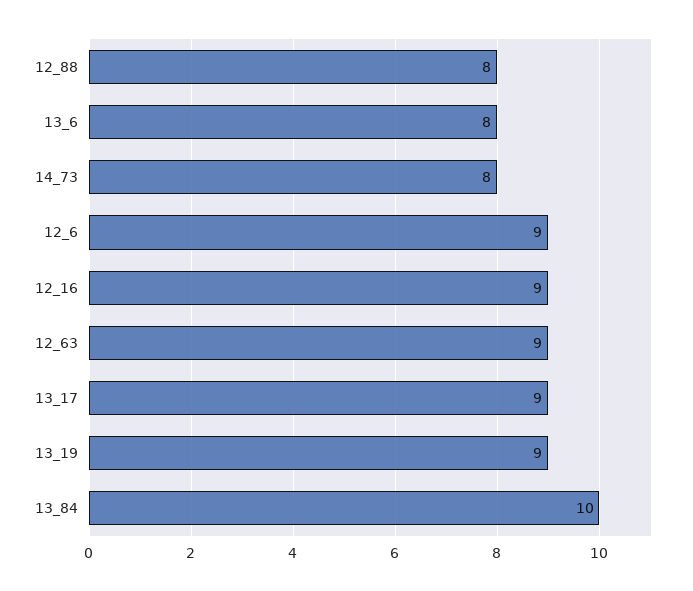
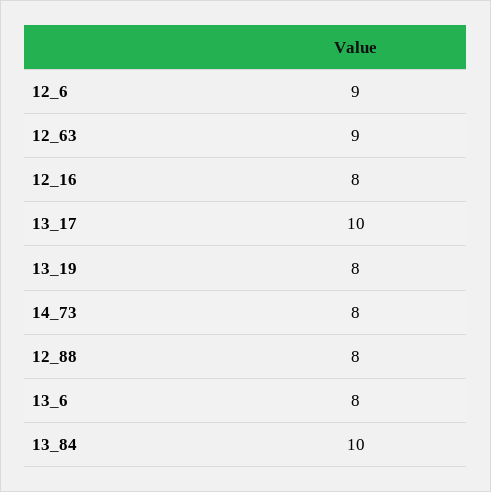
12_16: 9 -> 8
13_17: 9 -> 10
13_19: 9 -> 8

